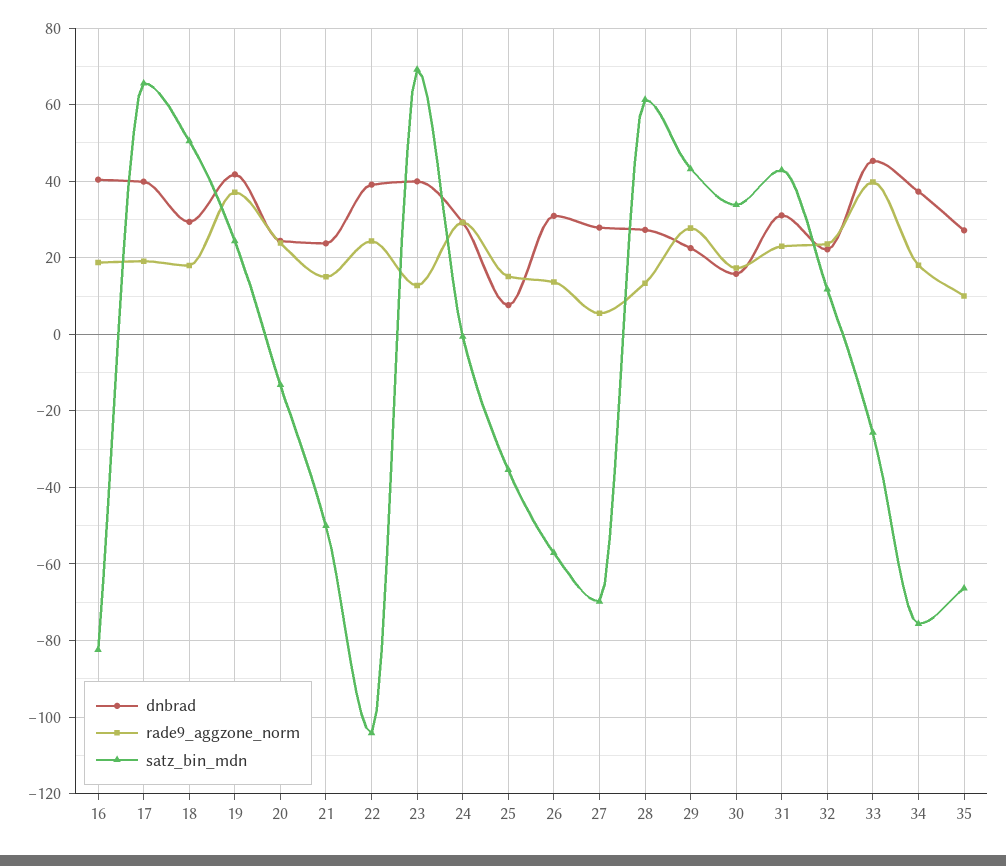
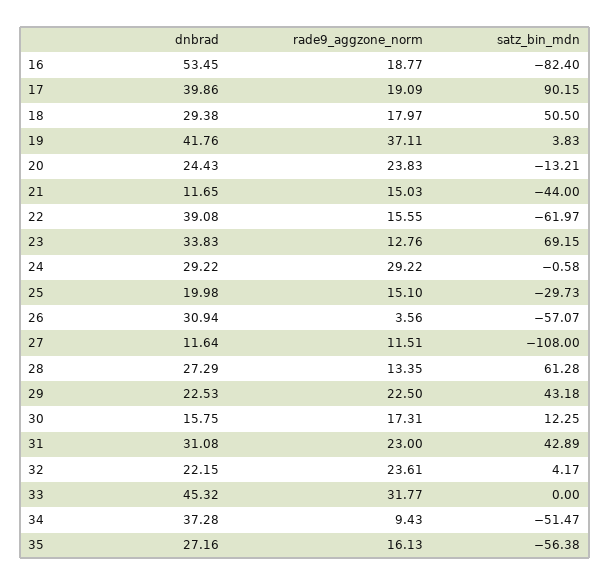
dnbrad, 16: 40 -> 53.45
satz_bin_mdn, 17: 66 -> 90.15
satz_bin_mdn, 19: 24 -> 3.83
dnbrad, 21: 24 -> 11.65
satz_bin_mdn, 21: -50 -> -44
rade9_aggzone_norm, 22: 24 -> 15.55
satz_bin_mdn, 22: -104 -> -61.97
dnbrad, 23: 40 -> 33.83
dnbrad, 25: 8 -> 19.98
satz_bin_mdn, 25: -36 -> -29.73
rade9_aggzone_norm, 26: 14 -> 3.56
dnbrad, 27: 28 -> 11.64
rade9_aggzone_norm, 27: 6 -> 11.51
satz_bin_mdn, 27: -70 -> -108
rade9_aggzone_norm, 29: 28 -> 22.5
satz_bin_mdn, 30: 34 -> 12.25
satz_bin_mdn, 32: 12 -> 4.17
rade9_aggzone_norm, 33: 40 -> 31.77
satz_bin_mdn, 33: -26 -> 0
rade9_aggzone_norm, 34: 18 -> 9.43
satz_bin_mdn, 34: -76 -> -51.47
rade9_aggzone_norm, 35: 10 -> 16.13
satz_bin_mdn, 35: -66 -> -56.38

